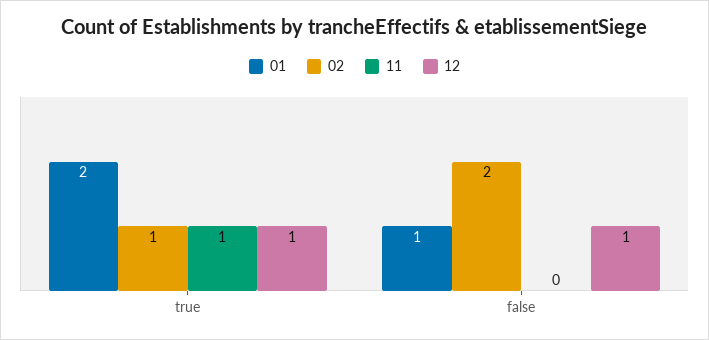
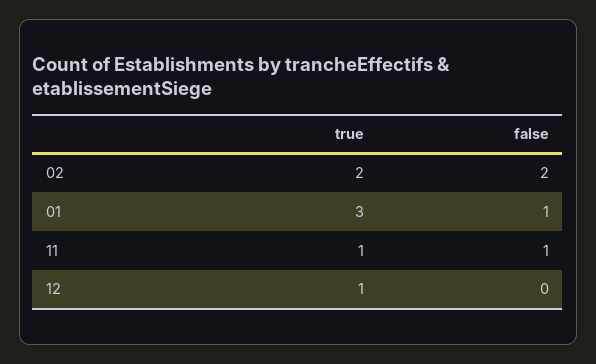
01, true: 2 -> 3
02, true: 1 -> 2
11, false: 0 -> 1
12, false: 1 -> 0

